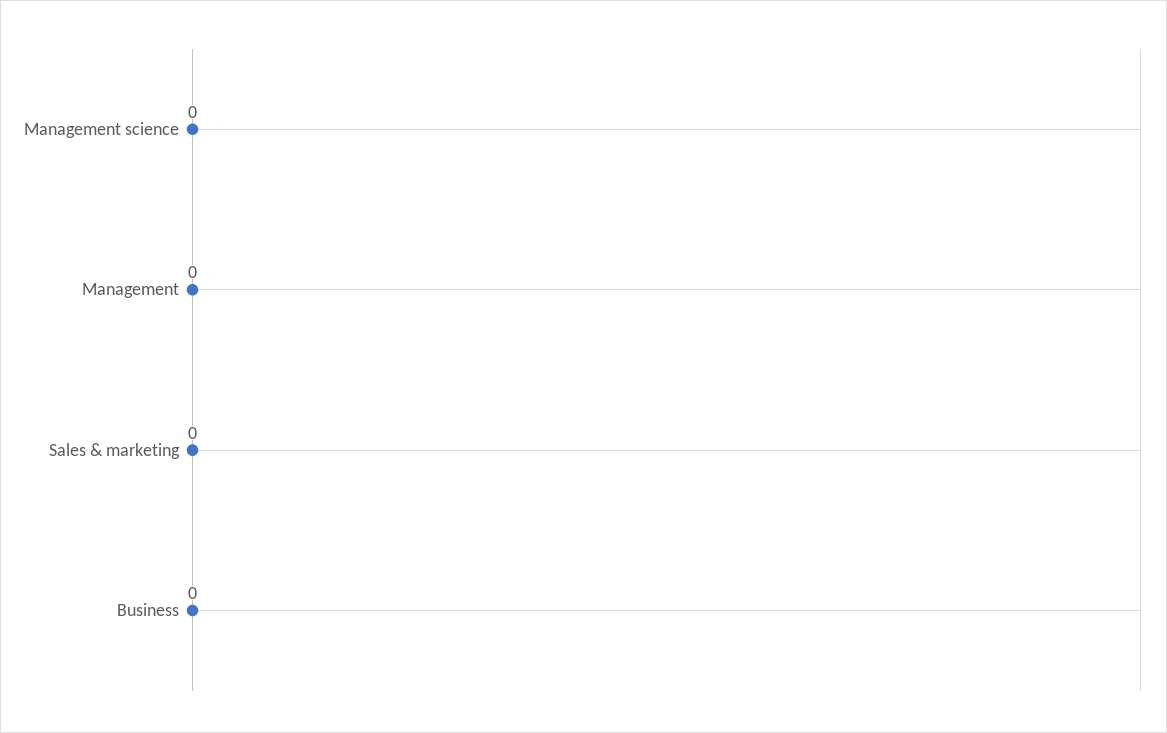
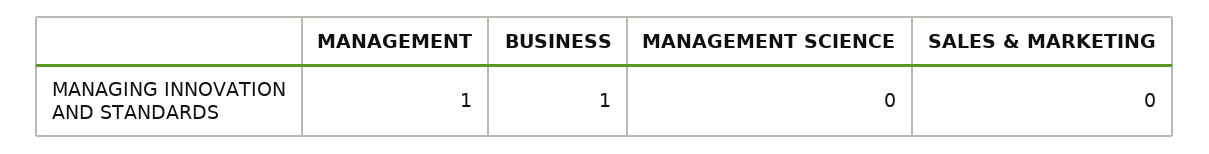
Management: 0 -> 1
Business: 0 -> 1

